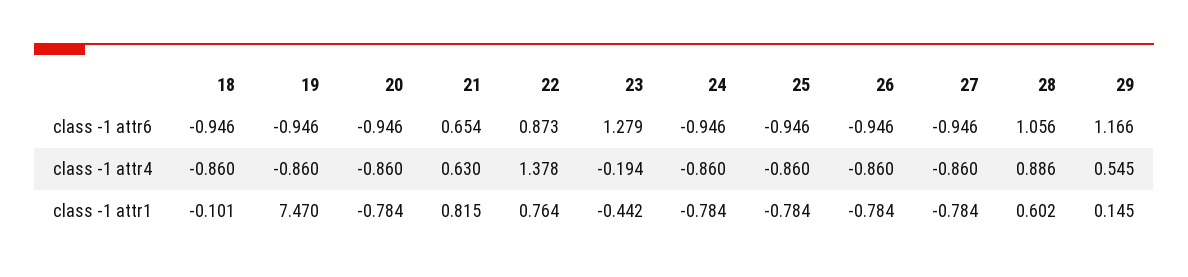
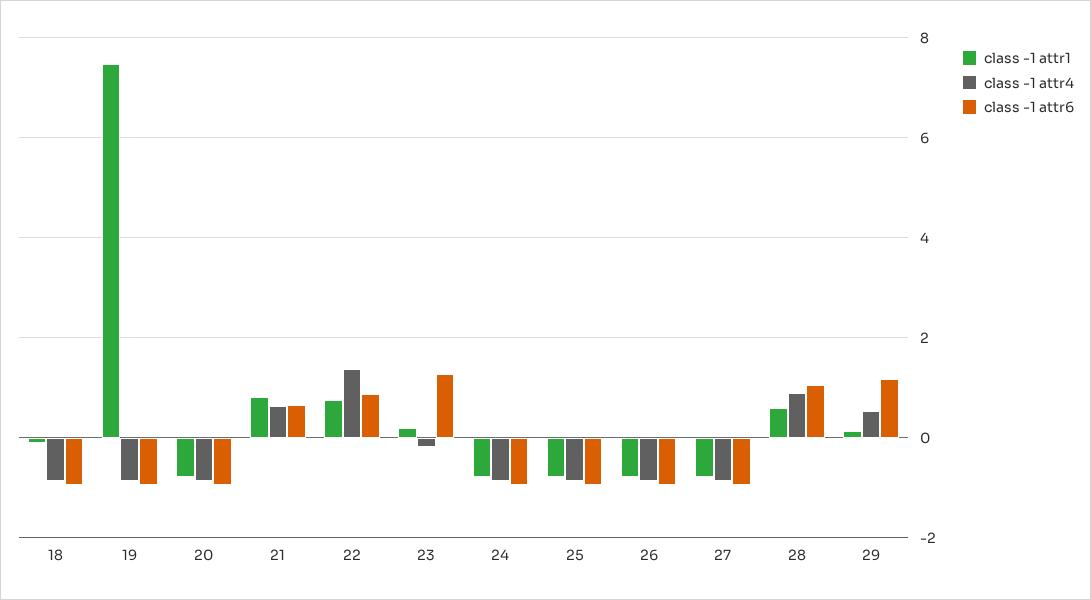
class -1 attr1, 23: -0.442 -> 0.2

